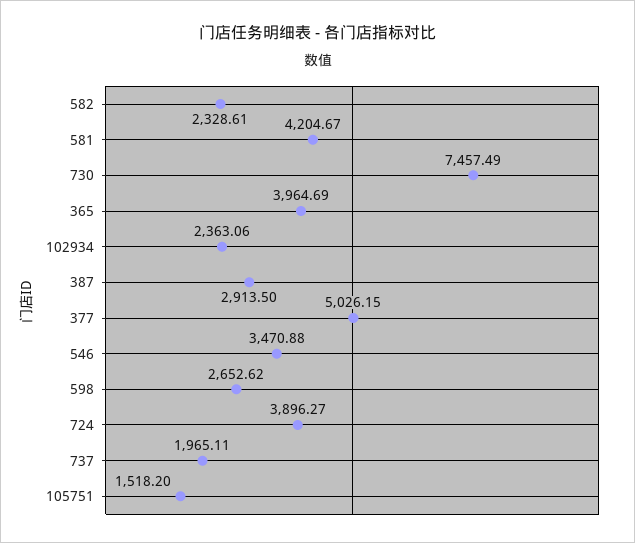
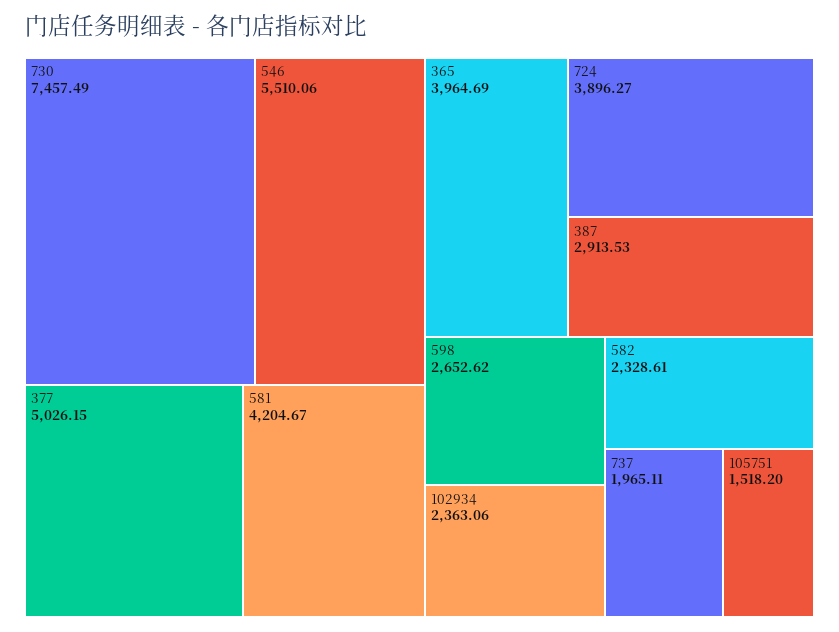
387: 2913.5 -> 2913.53
546: 3470.88 -> 5510.06

